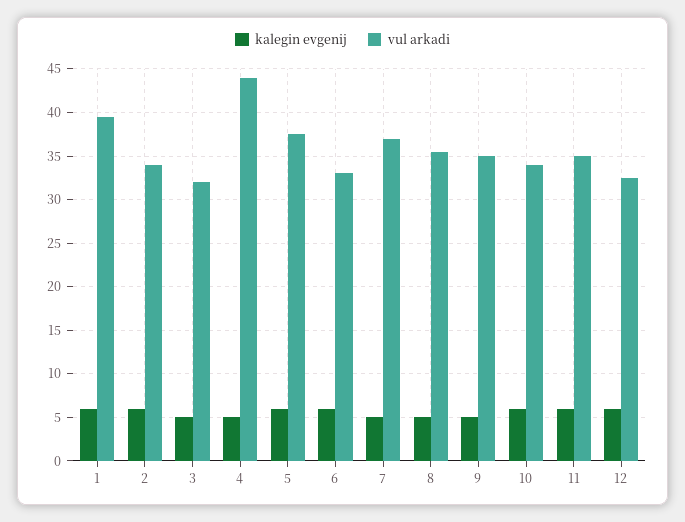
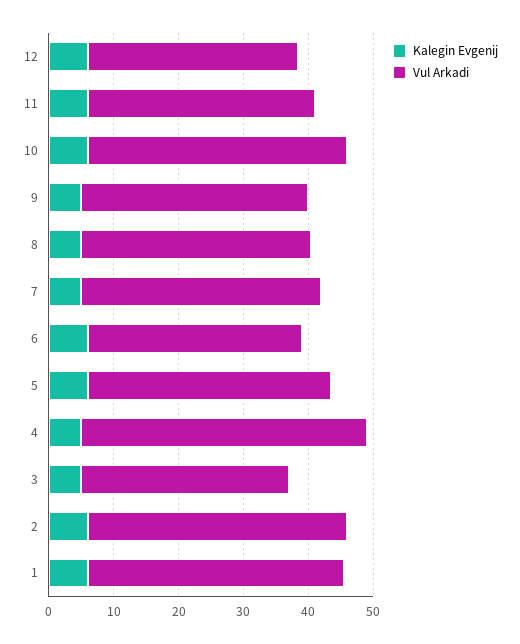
vul arkadi, 2: 34 -> 40
vul arkadi, 10: 34 -> 40

